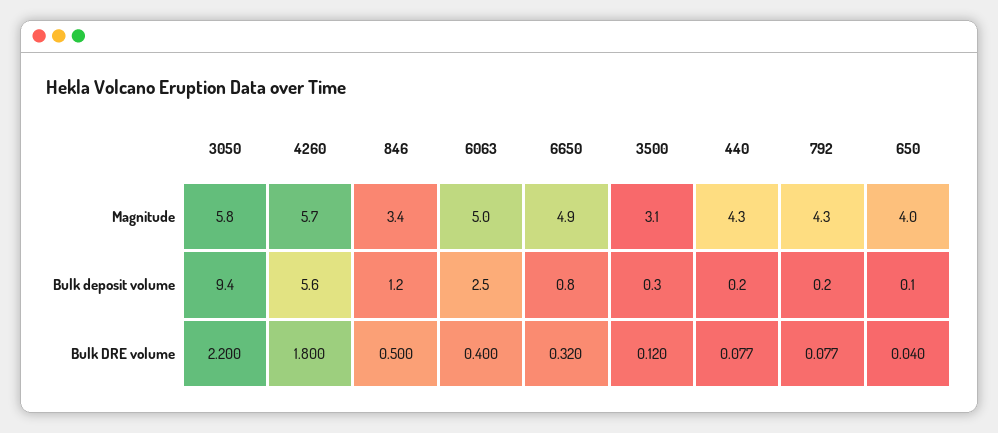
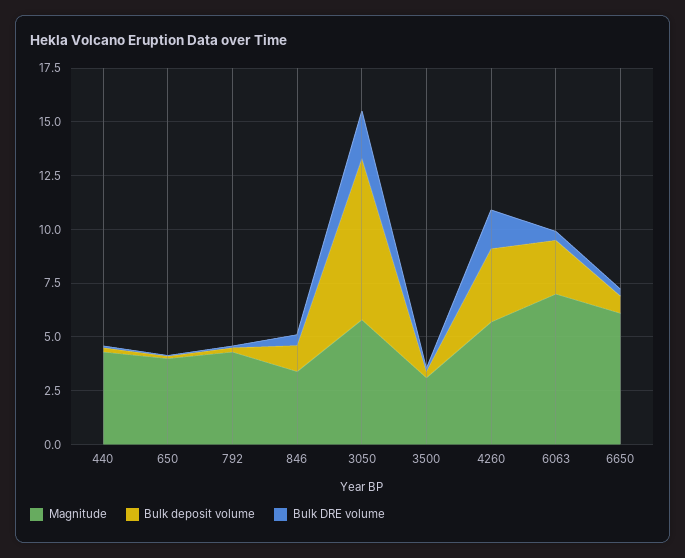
Magnitude, 6063: 5 -> 7
Magnitude, 6650: 4.9 -> 6
Bulk deposit volume, 3050: 9.4 -> 7.5
Bulk deposit volume, 4260: 5.6 -> 3.5

